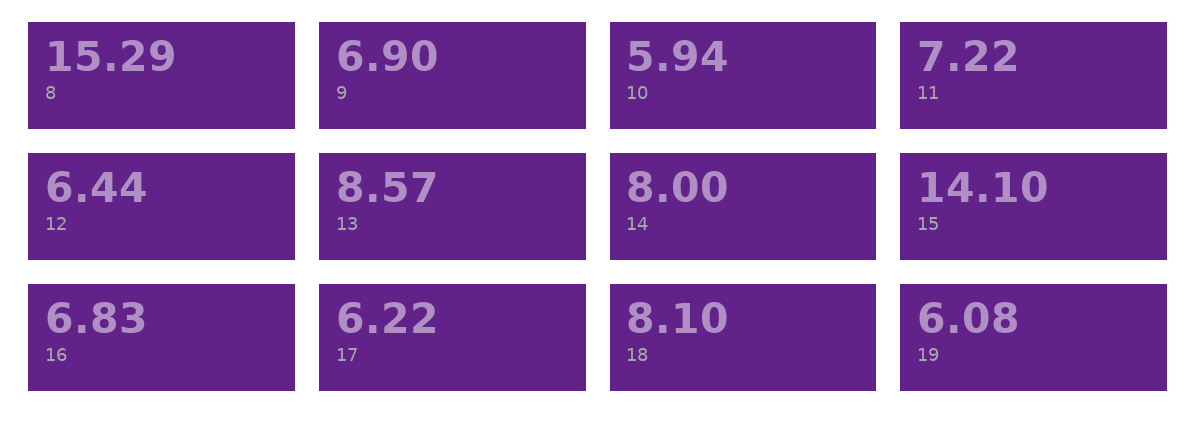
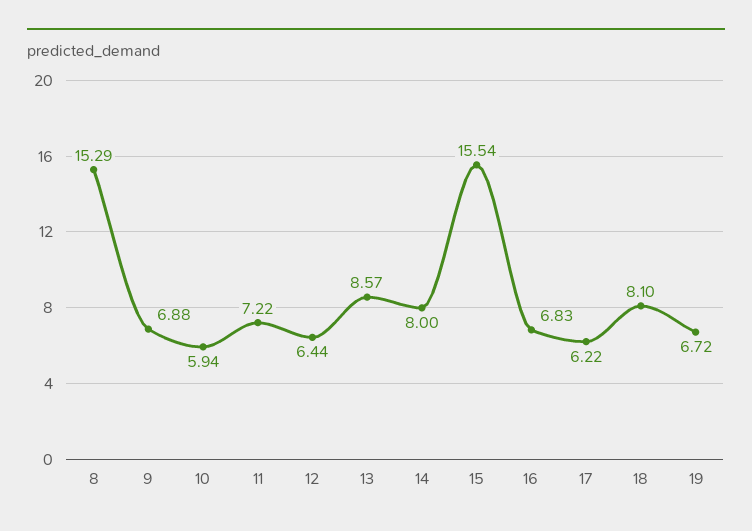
9: 6.9 -> 6.88
15: 14.1 -> 15.54
19: 6.08 -> 6.72

